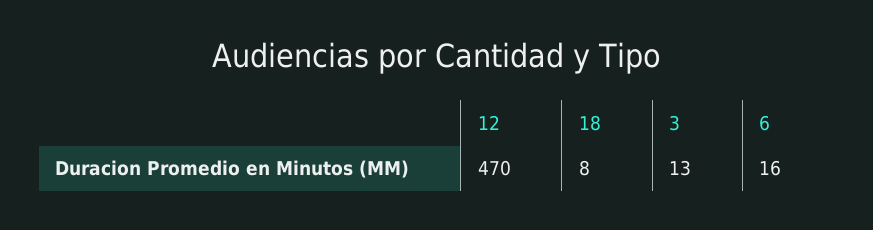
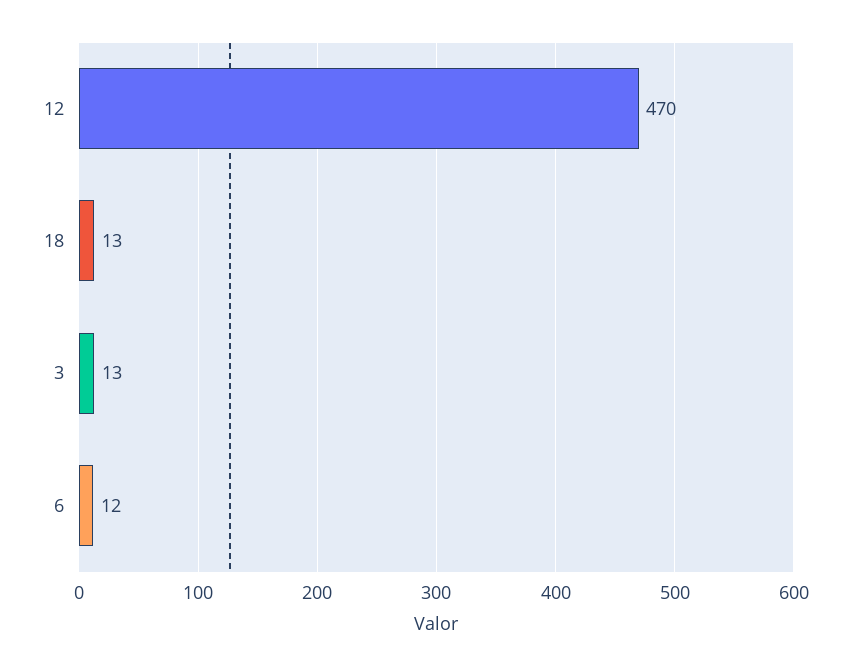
18: 8 -> 13
6: 16 -> 12

